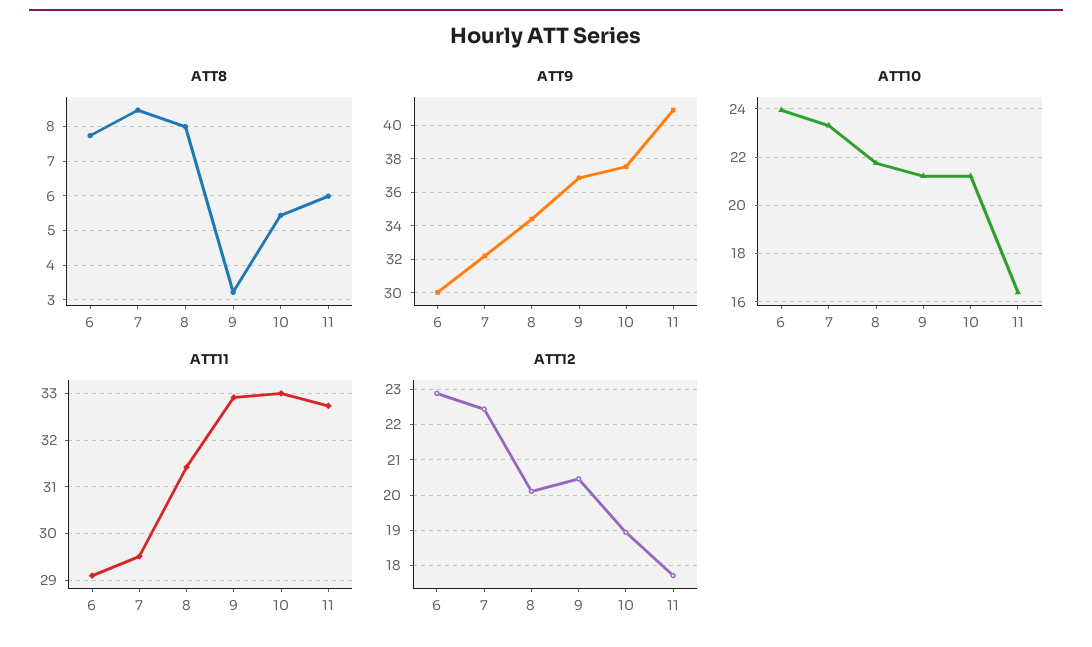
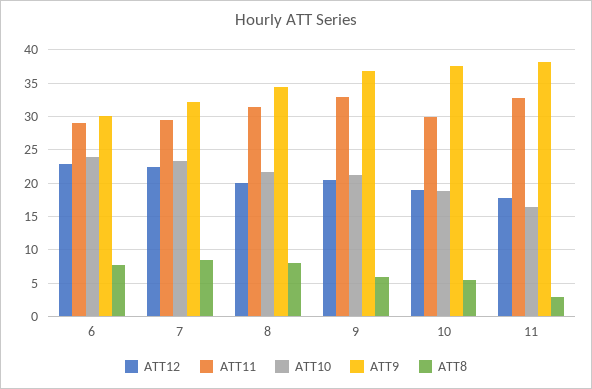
ATT8, 9: 3.2 -> 6
ATT8, 11: 6 -> 3
ATT9, 11: 41 -> 38
ATT10, 10: 21.25 -> 19
ATT11, 10: 33 -> 30

